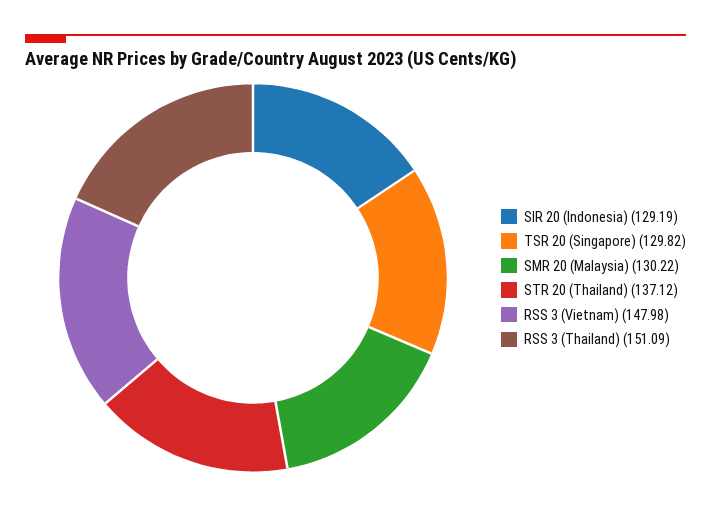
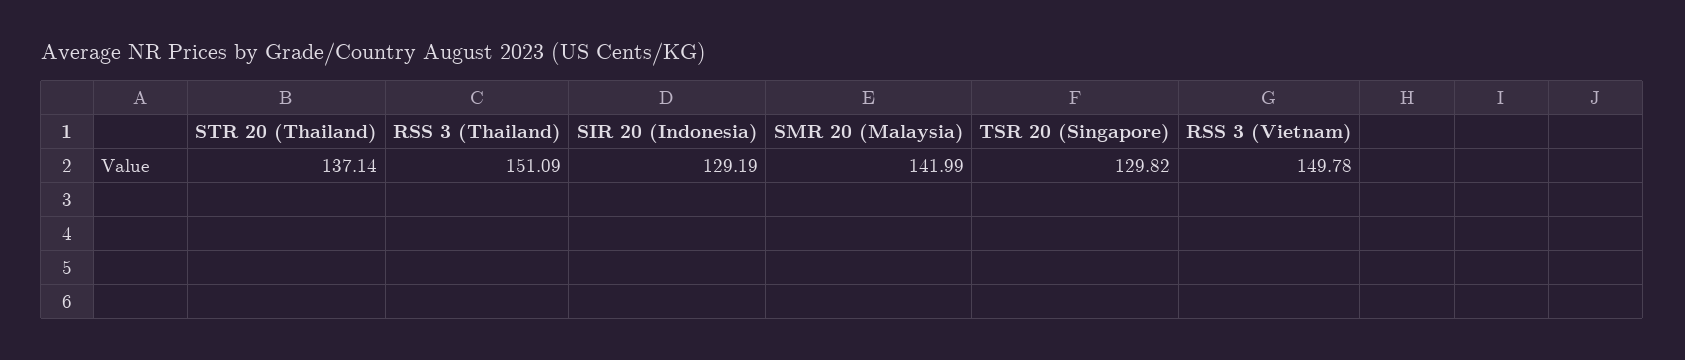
SMR 20 (Malaysia): 130.22 -> 141.99
STR 20 (Thailand): 137.12 -> 137.14
RSS 3 (Vietnam): 147.98 -> 149.78

